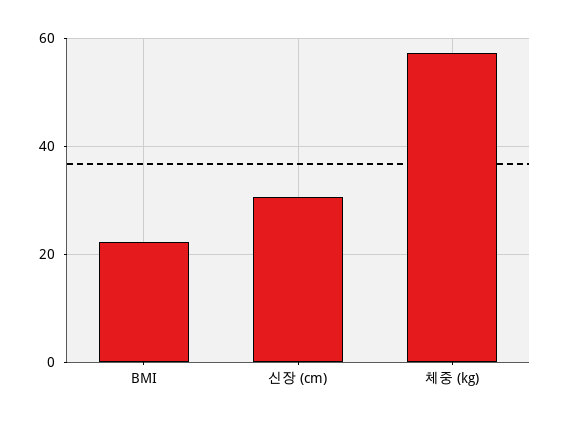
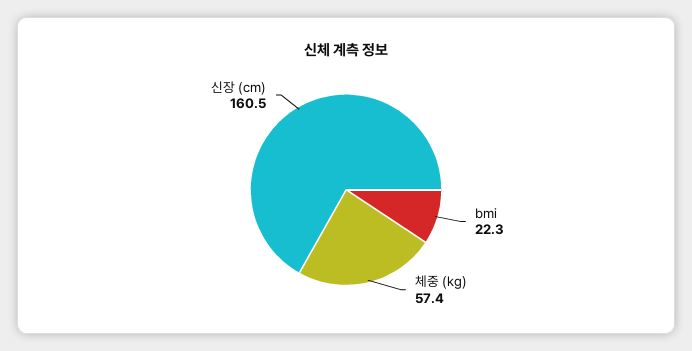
신장 (cm): 30 -> 160.5

